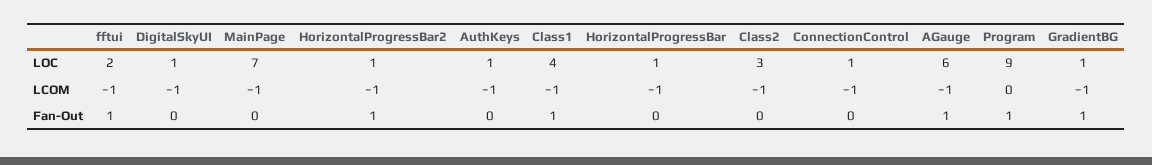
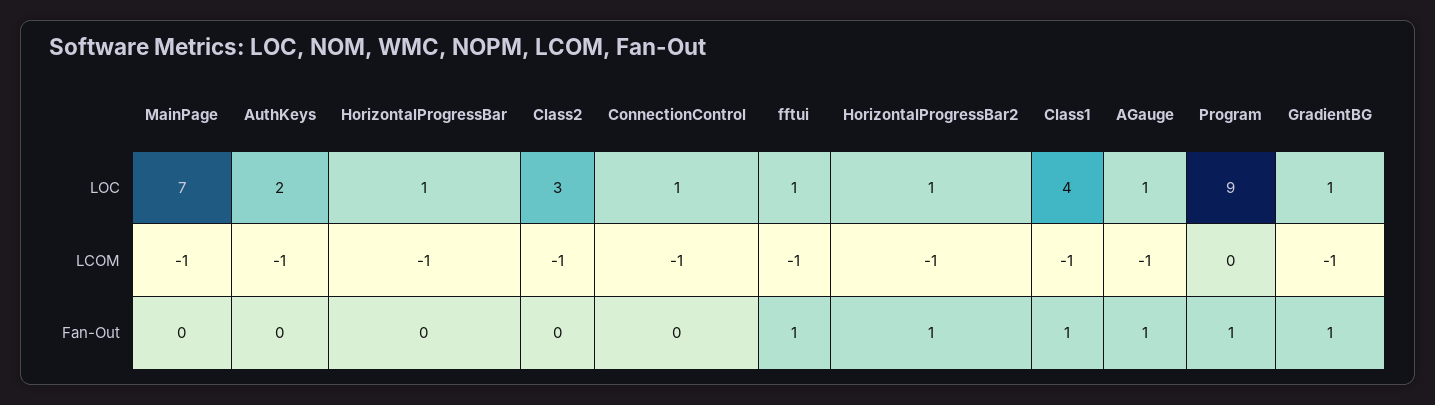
fftui, LOC: 2 -> 1
DigitalSkyUI, LOC: 1 -> none
AuthKeys, LOC: 1 -> 2
AGauge, LOC: 6 -> 1
DigitalSkyUI, LCOM: -1 -> none
DigitalSkyUI, Fan-Out: 0 -> none

